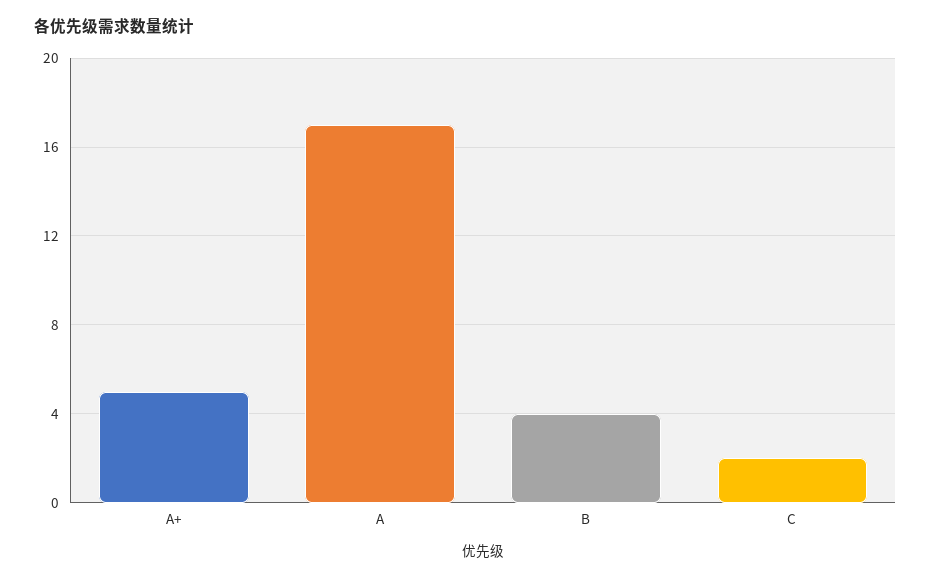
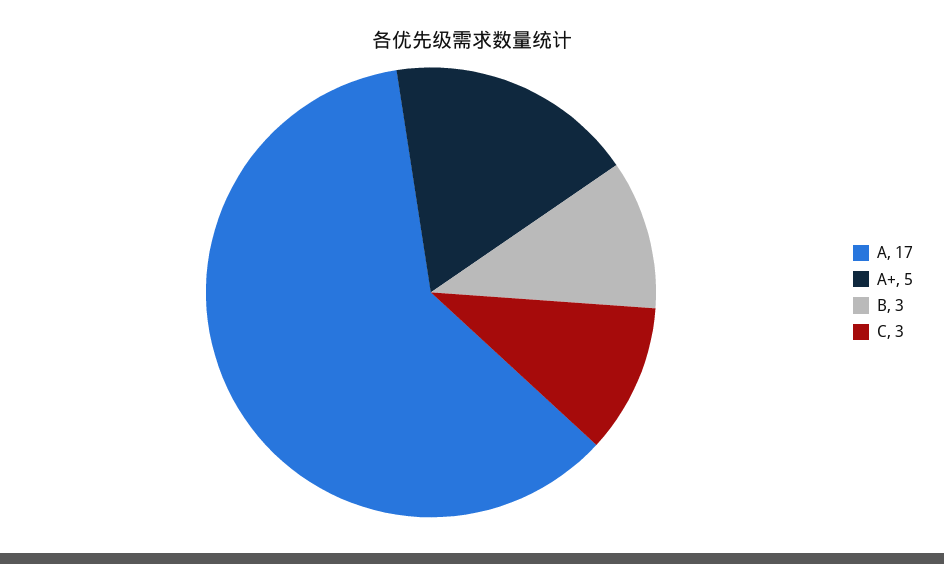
B: 4 -> 3
C: 2 -> 3

